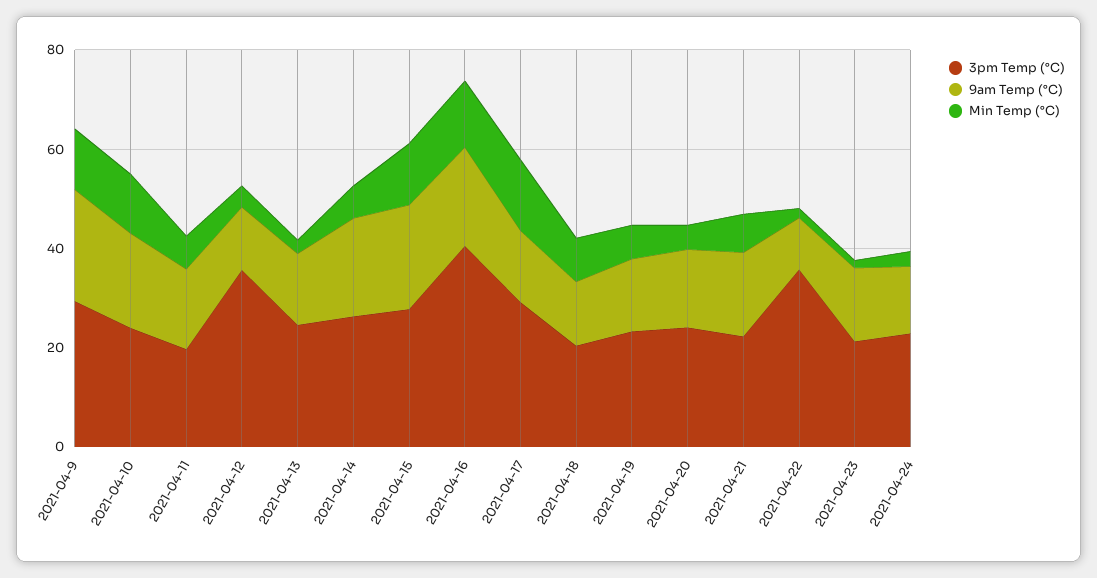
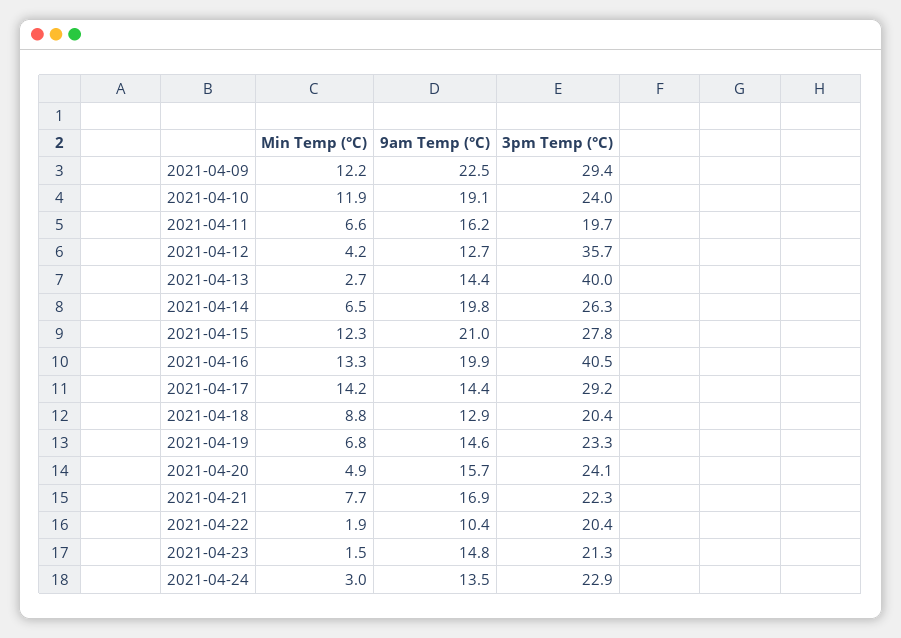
3pm Temp (°C), 2021-04-13: 25 -> 40
3pm Temp (°C), 2021-04-22: 35 -> 20.4

